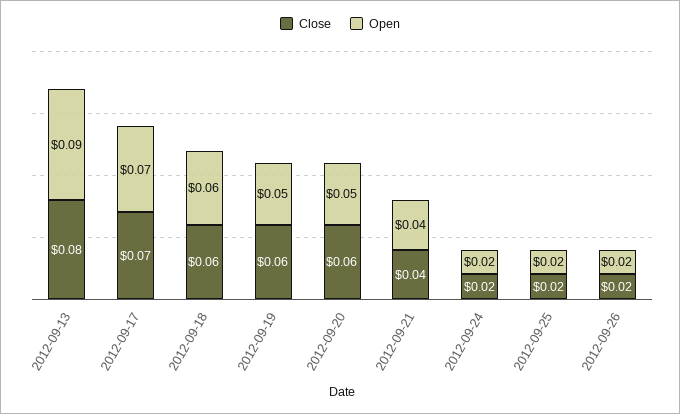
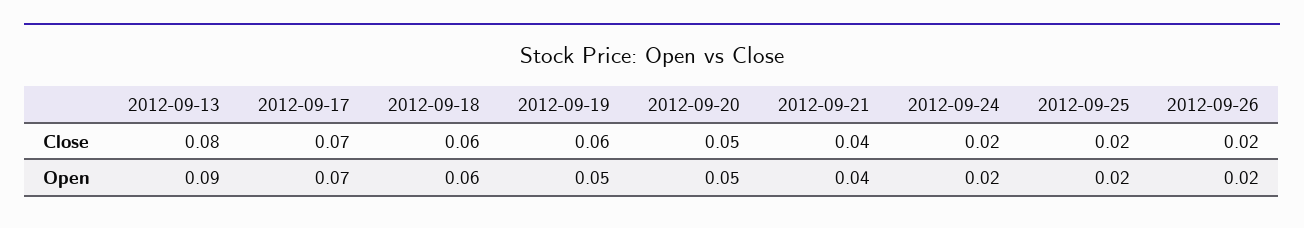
Close, 2012-09-20: 0.06 -> 0.05

